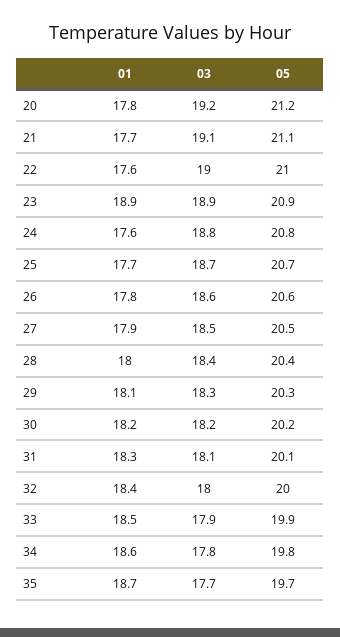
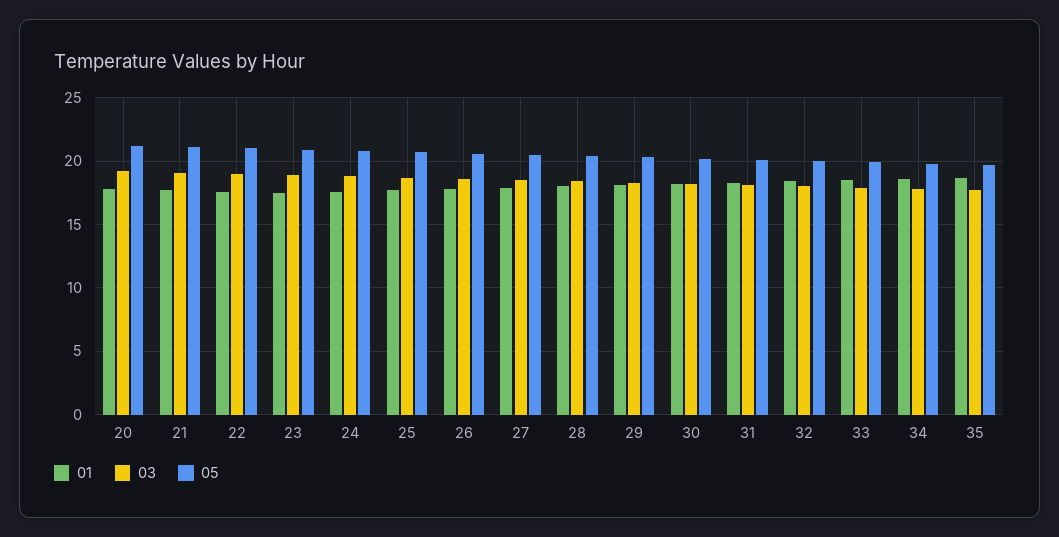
01, 23: 18.9 -> 17.5

